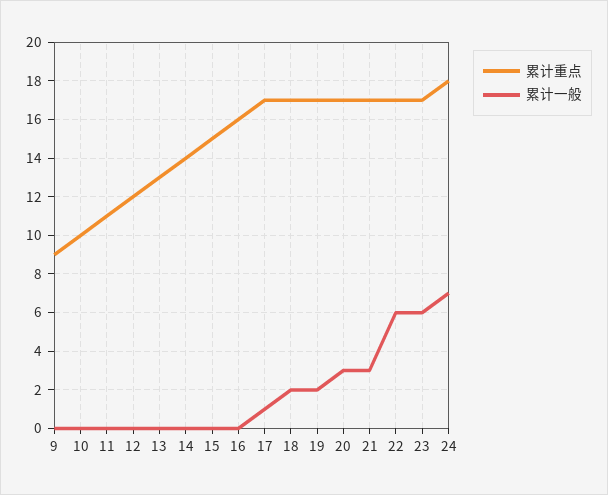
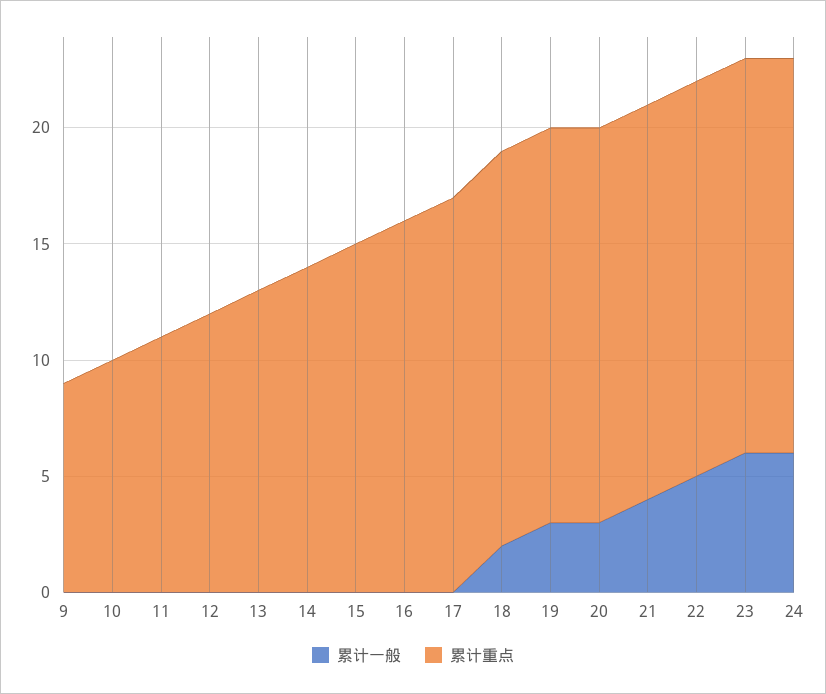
累计一般, 17: 1 -> 0
累计一般, 19: 2 -> 3
累计一般, 21: 3 -> 4
累计一般, 22: 6 -> 5
累计重点, 24: 18 -> 17
累计一般, 24: 7 -> 6

